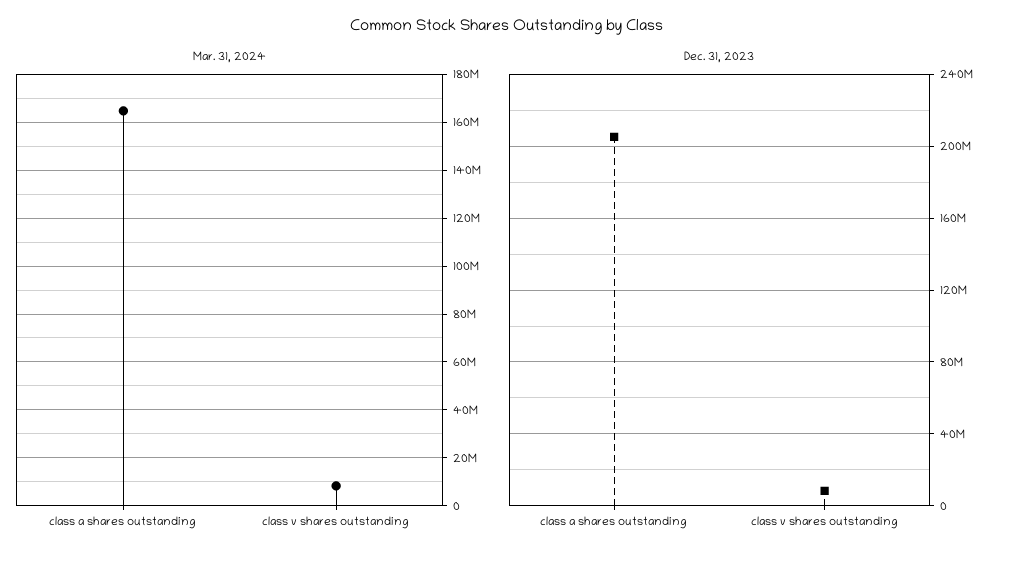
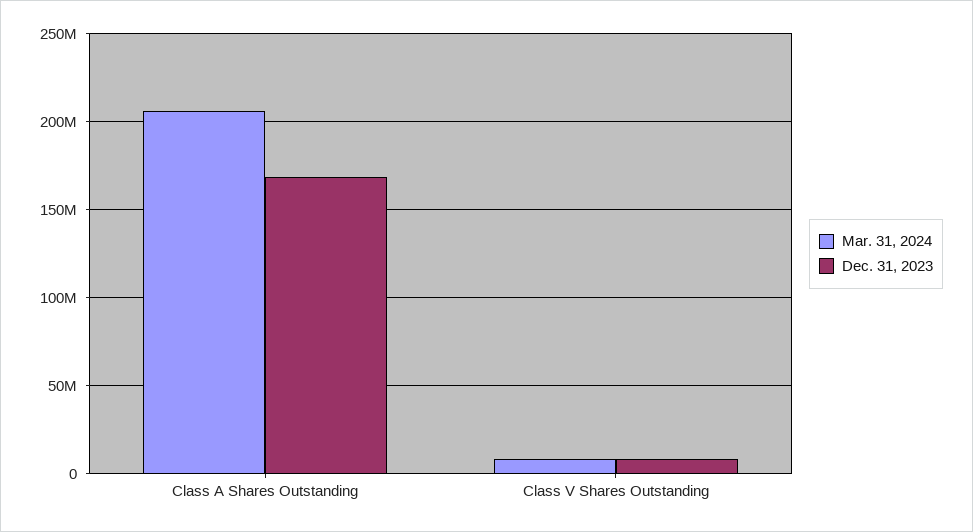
Mar. 31, 2024, class a shares outstanding: 165000000 -> 205000000
Dec. 31, 2023, class a shares outstanding: 205000000 -> 170000000

